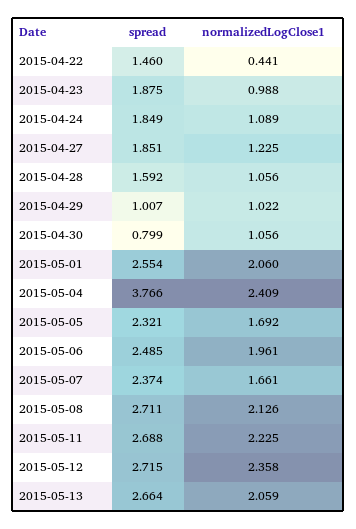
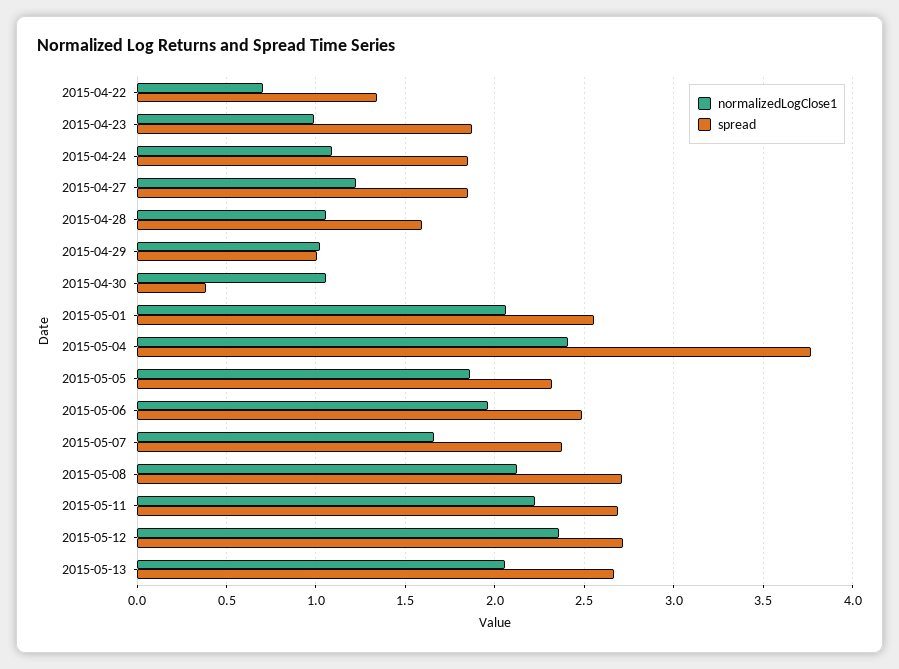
spread, 2015-04-22: 1.46 -> 1.35
normalizedLogClose1, 2015-04-22: 0.441 -> 0.7
spread, 2015-04-30: 0.799 -> 0.4
normalizedLogClose1, 2015-05-05: 1.692 -> 1.85

